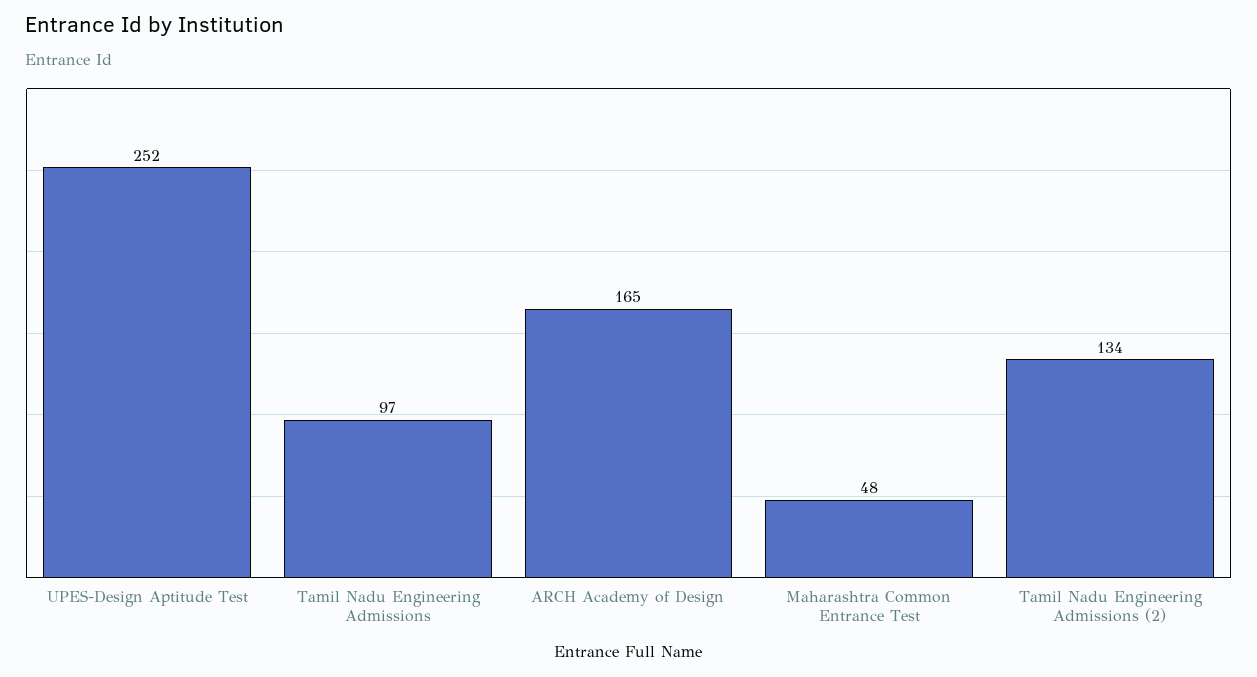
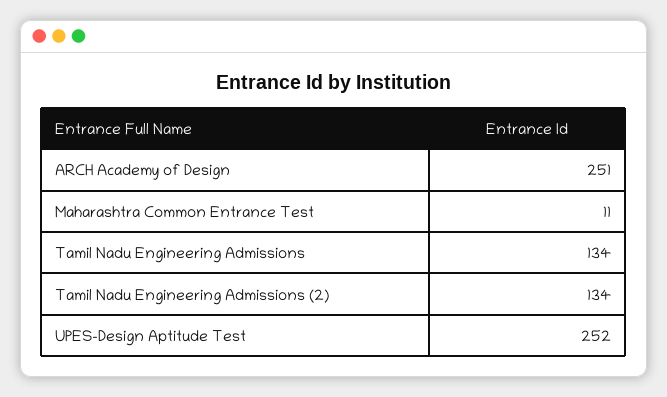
Tamil Nadu Engineering Admissions: 97 -> 134
ARCH Academy of Design: 165 -> 251
Maharashtra Common Entrance Test: 48 -> 11

